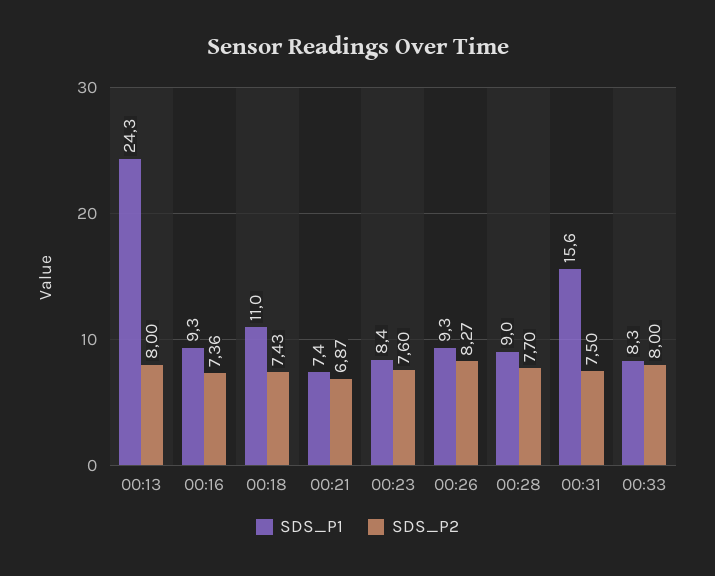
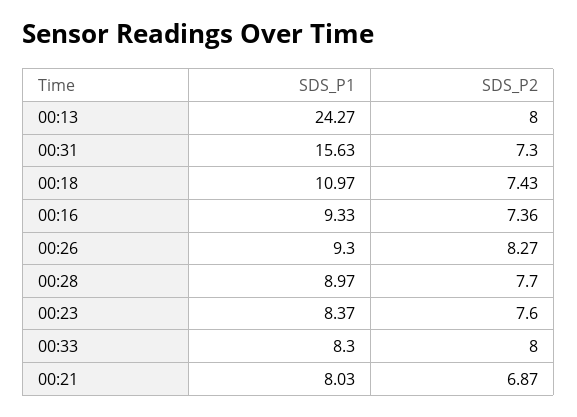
SDS_P1, 00:21: 7.4 -> 8.03
SDS_P2, 00:31: 7.5 -> 7.3

